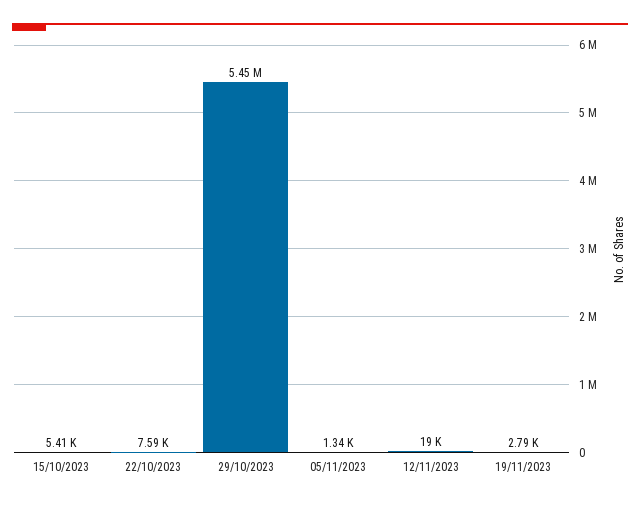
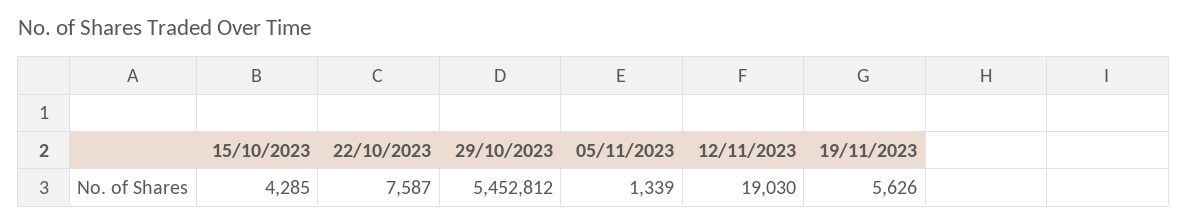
15/10/2023: 5410 -> 4285
19/11/2023: 2790 -> 5626

